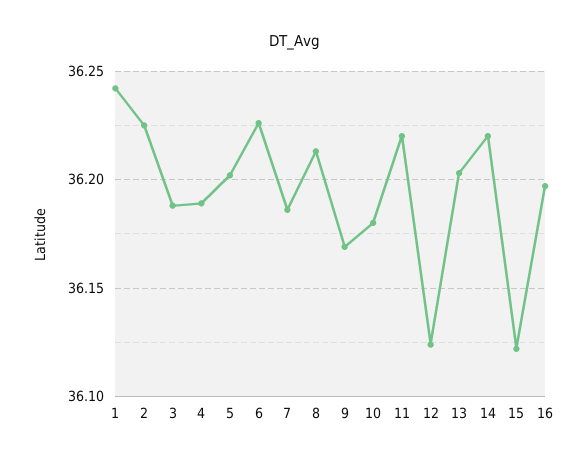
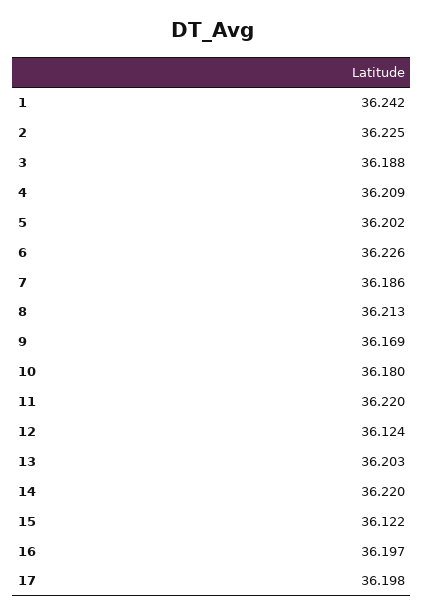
4: 36.19 -> 36.209
17: none -> 36.198

